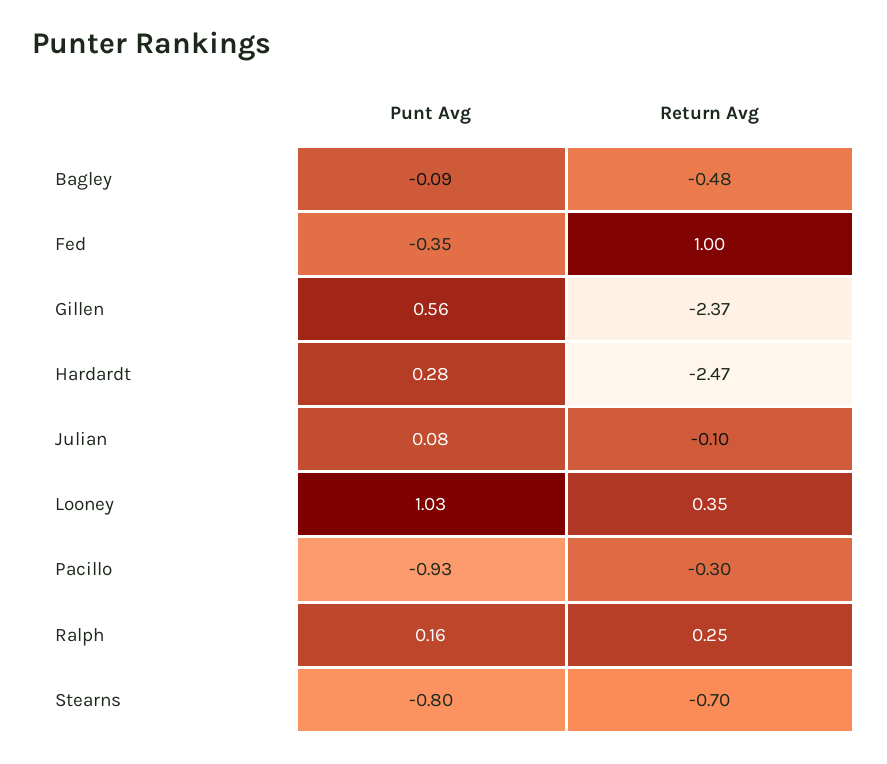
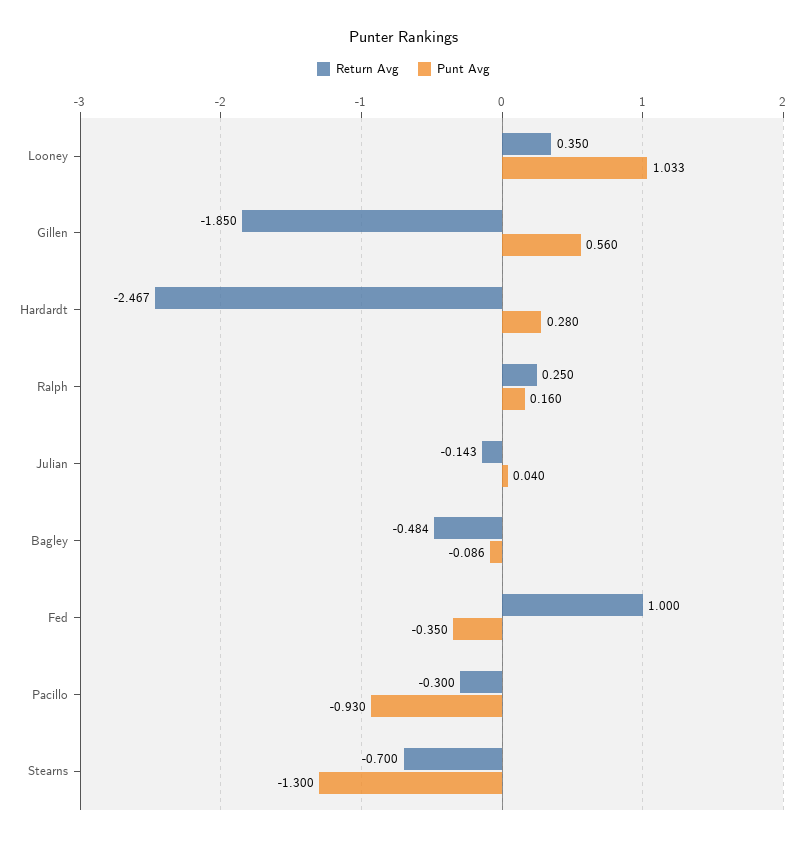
Return Avg, Gillen: -2.37 -> -1.85
Punt Avg, Julian: 0.08 -> 0.04
Return Avg, Julian: -0.1 -> -0.143
Punt Avg, Stearns: -0.8 -> -1.3

